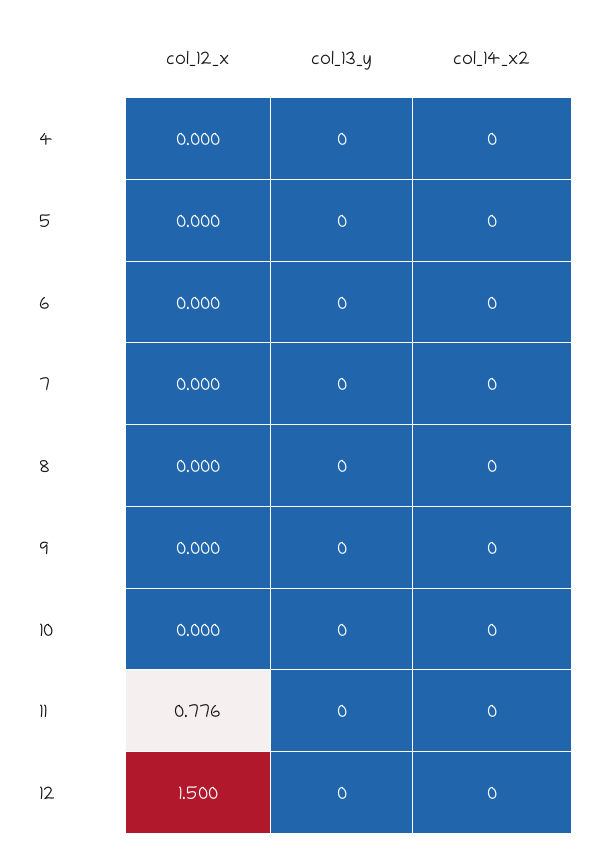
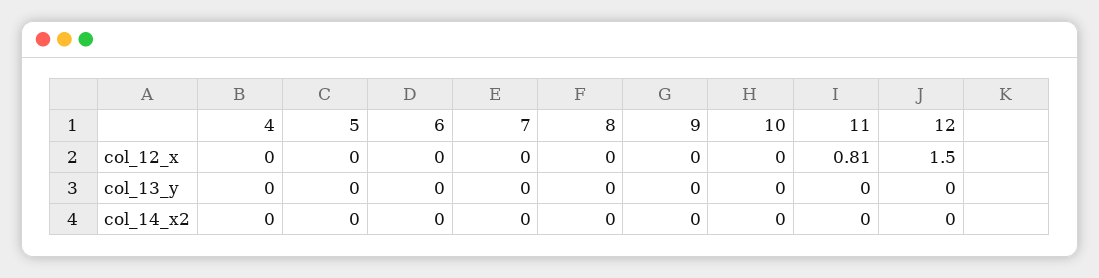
col_12_x, 11: 0.776 -> 0.81

